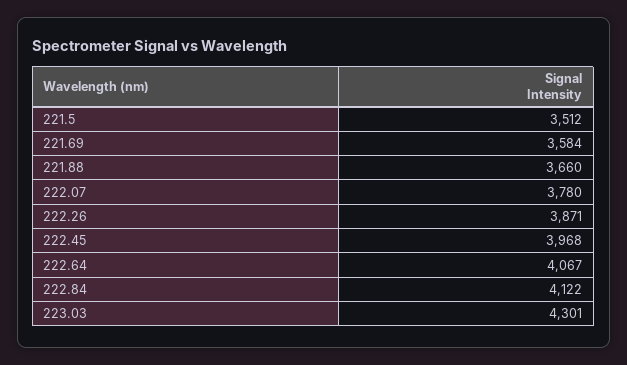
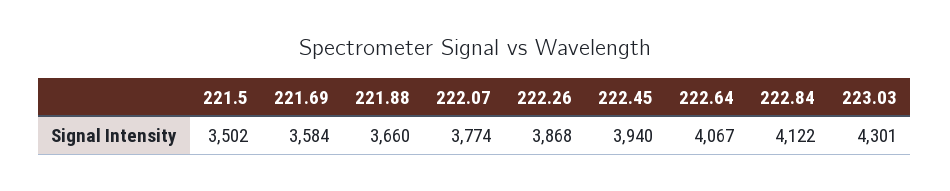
221.5: 3512 -> 3502
222.07: 3780 -> 3774
222.26: 3871 -> 3868
222.45: 3968 -> 3940

